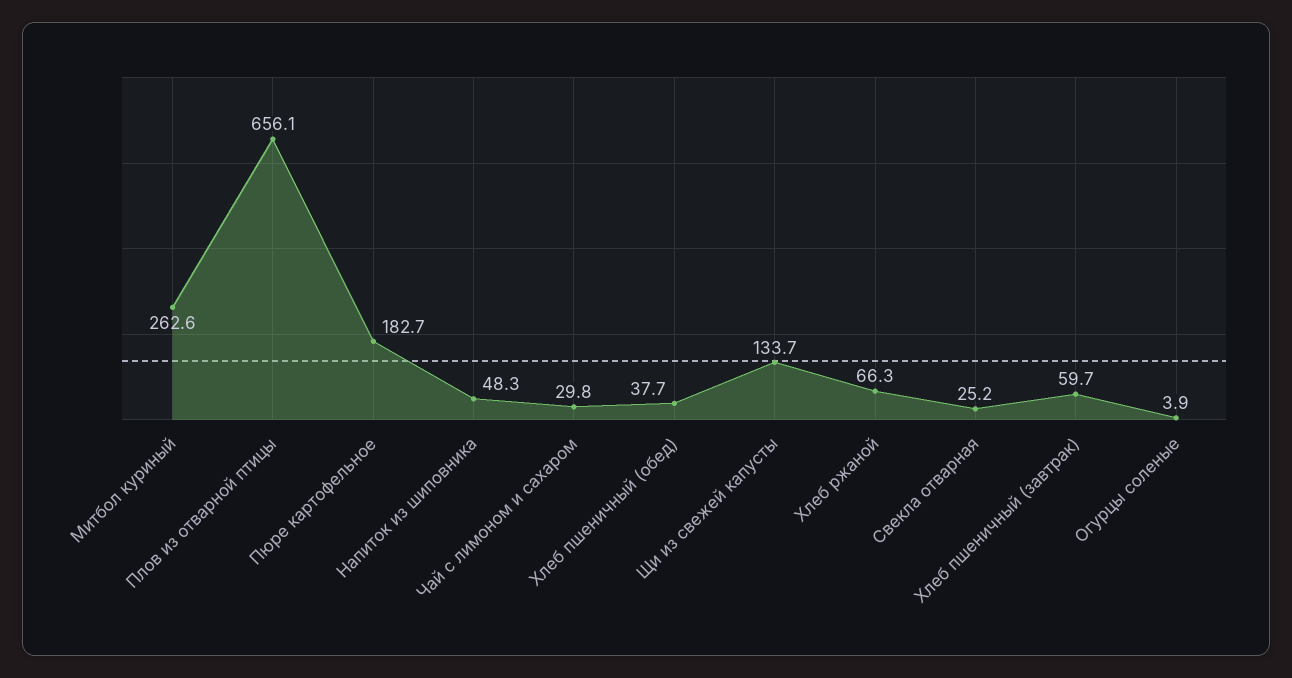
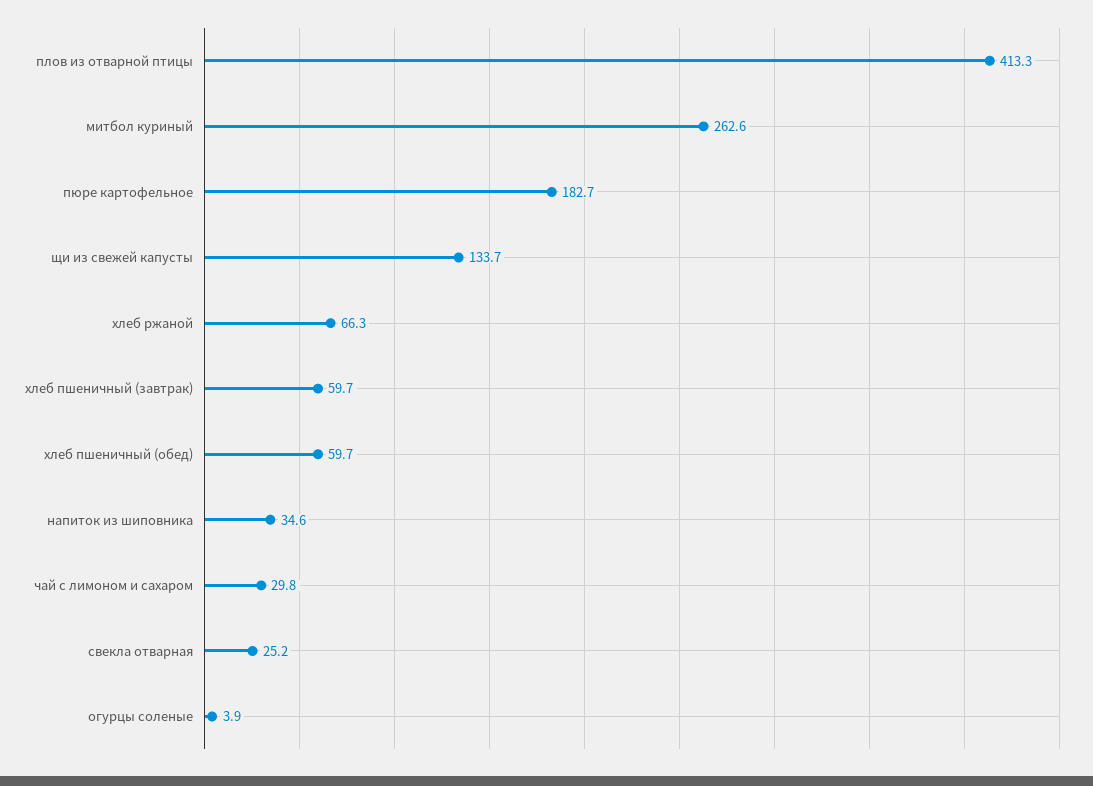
Плов из отварной птицы: 656.1 -> 413.3
Напиток из шиповника: 48.3 -> 34.6
Хлеб пшеничный (обед): 37.7 -> 59.7

